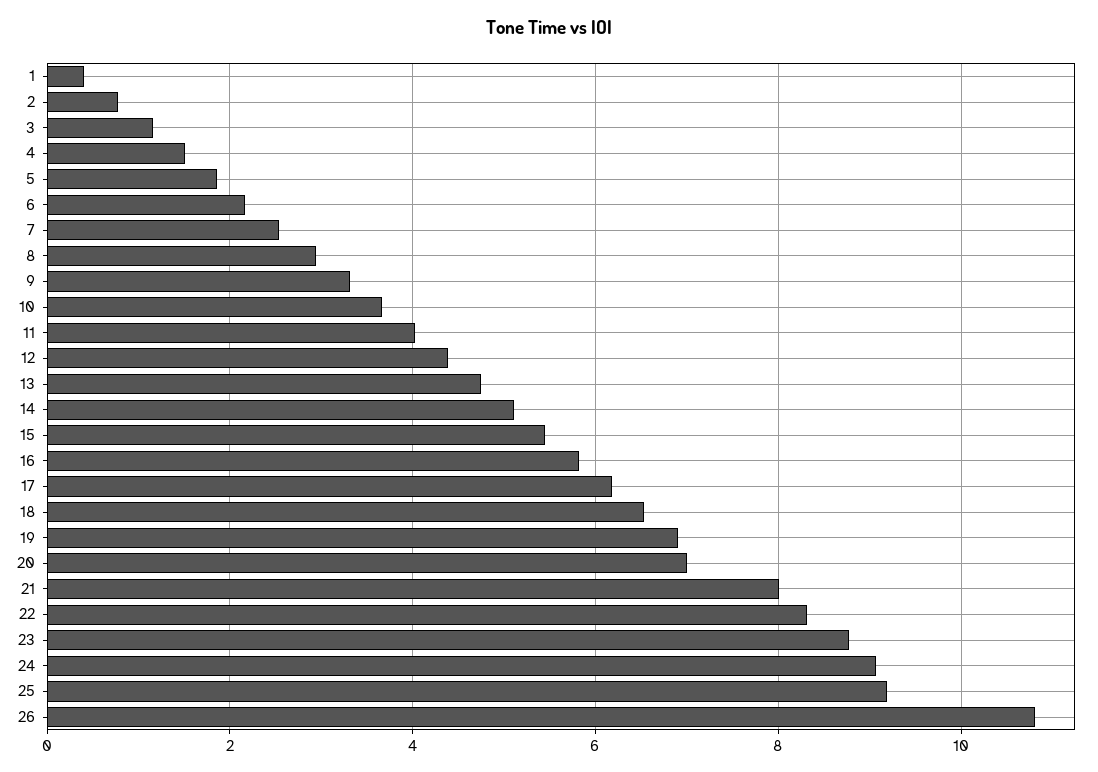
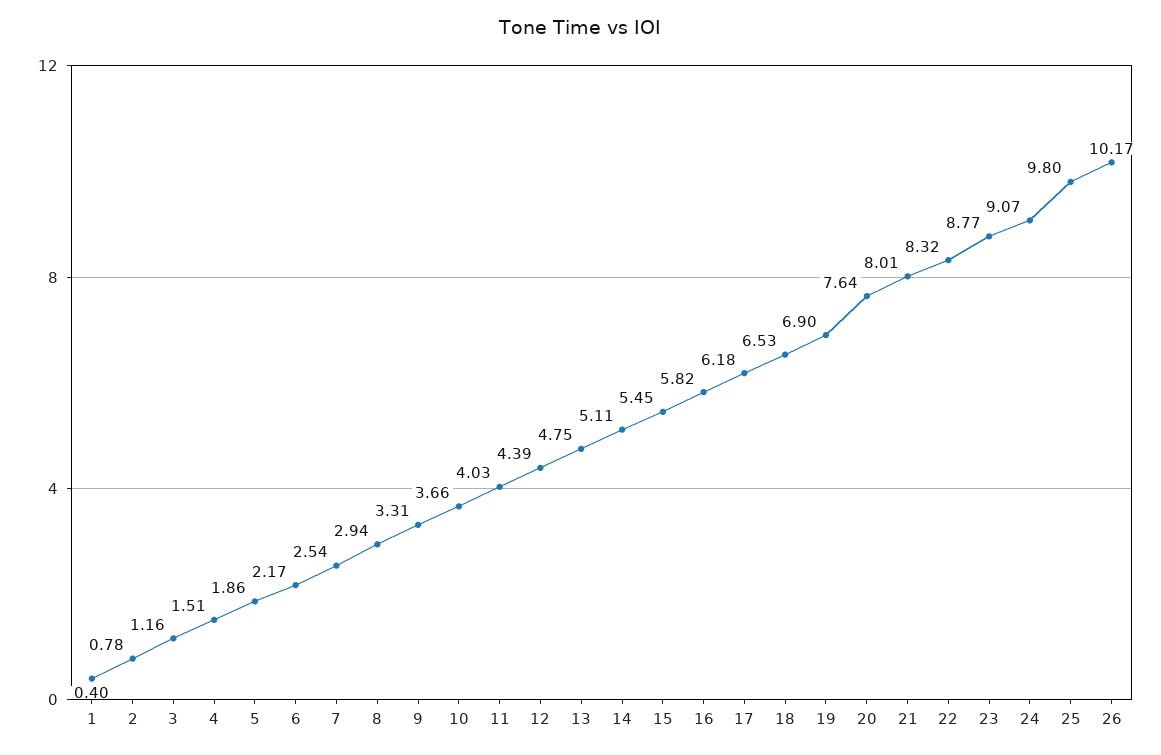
20: 7 -> 7.64
25: 9.2 -> 9.8
26: 10.8 -> 10.17

